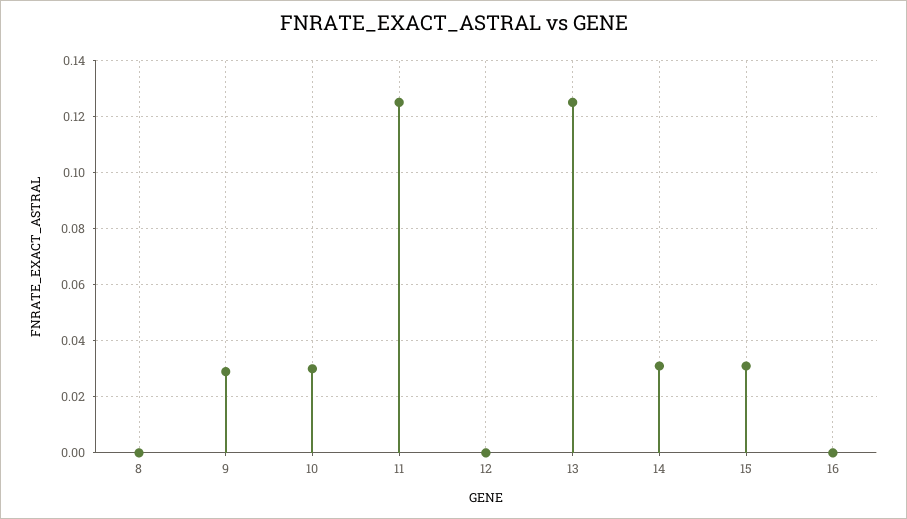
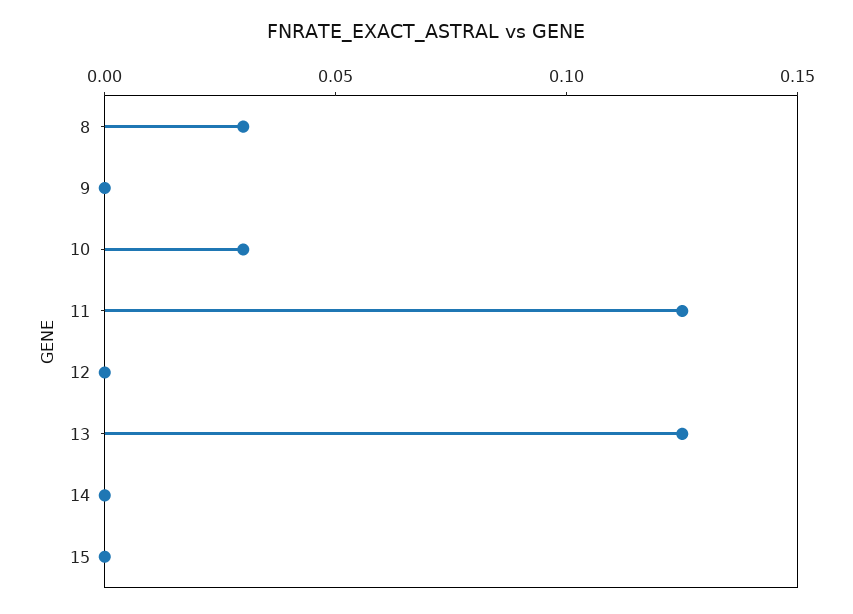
8: 0 -> 0.03
9: 0.03 -> 0
14: 0.03 -> 0
15: 0.03 -> 0
16: 0 -> none

